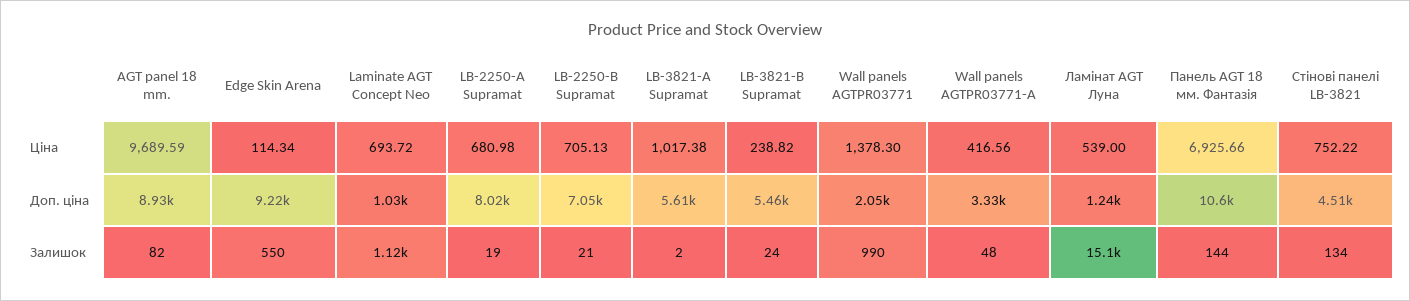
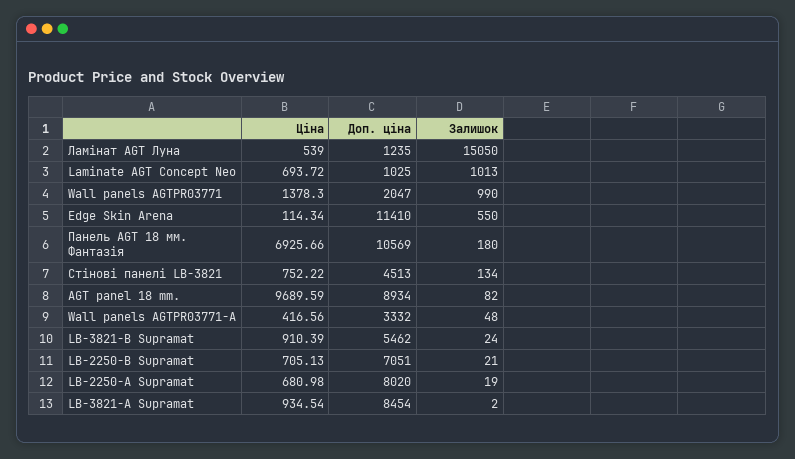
LB-3821-А Supramat, Ціна: 1017.38 -> 934.54
LB-3821-В Supramat, Ціна: 238.82 -> 910.39
Edge Skin Arena, Доп. ціна: 9220 -> 11410
LB-3821-А Supramat, Доп. ціна: 5610 -> 8454
Laminate AGT Concept Neo, Залишок: 1120 -> 1013
Панель AGT 18 мм. Фантазія, Залишок: 144 -> 180

